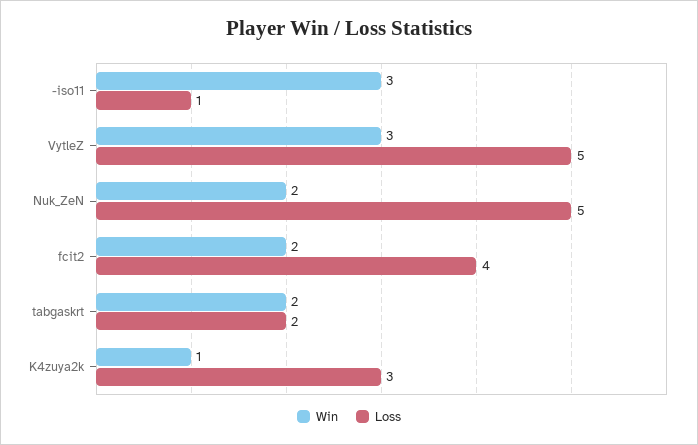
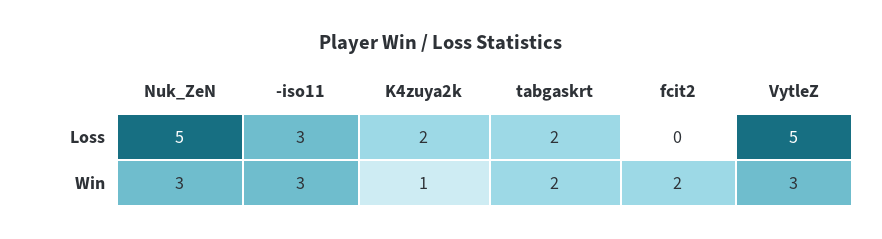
Loss, -iso11: 1 -> 3
Win, Nuk_ZeN: 2 -> 3
Loss, fcit2: 4 -> 0
Loss, K4zuya2k: 3 -> 2

